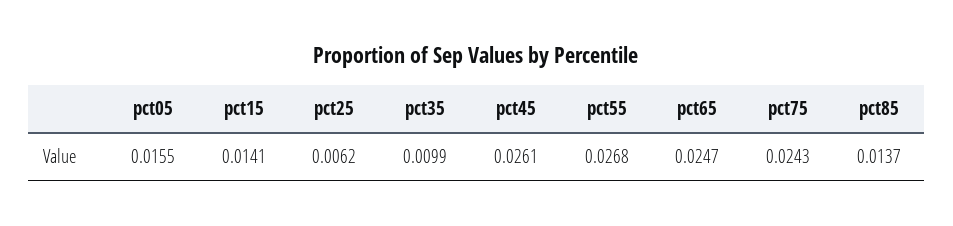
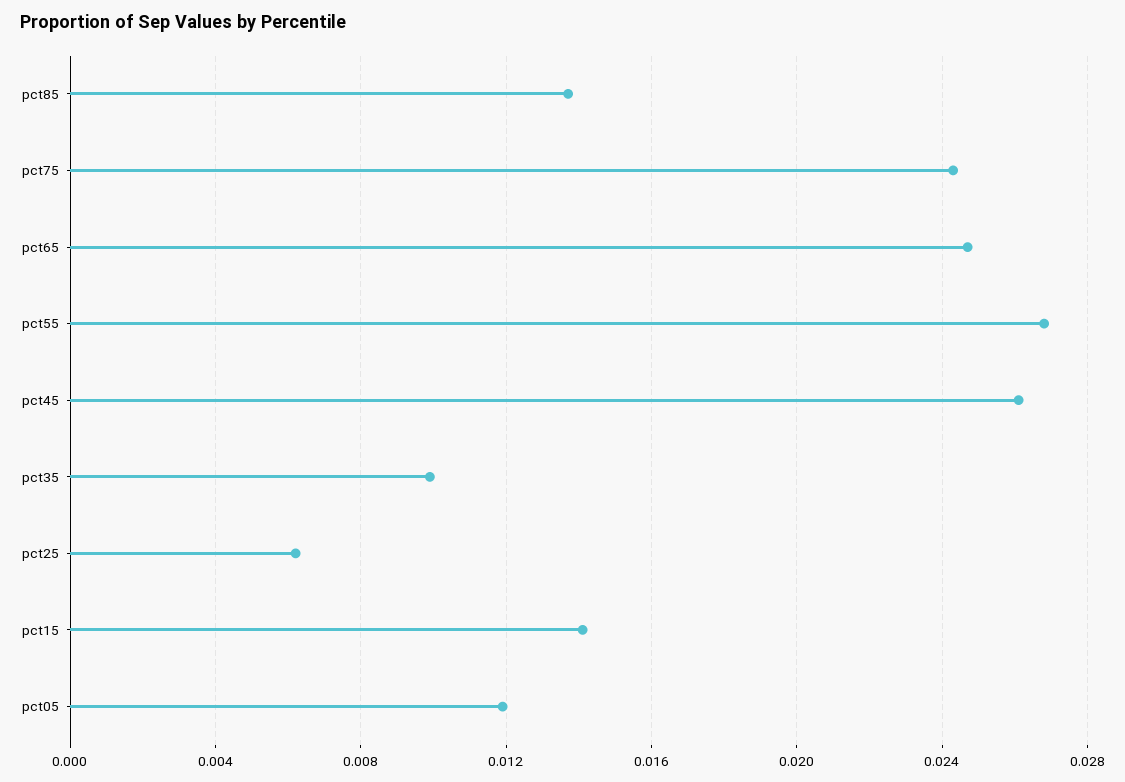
pct05: 0.0155 -> 0.012

